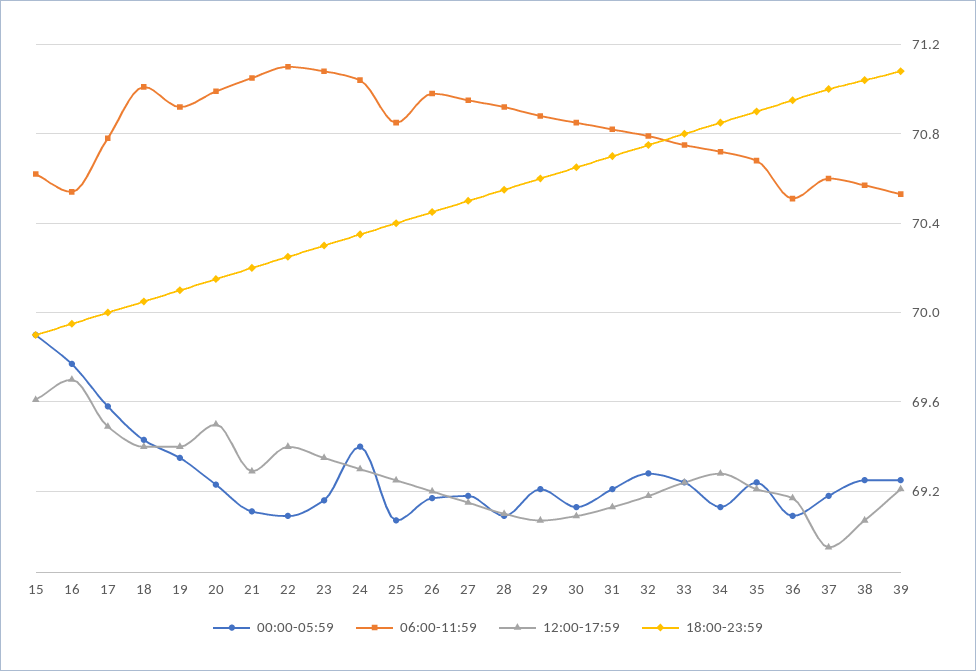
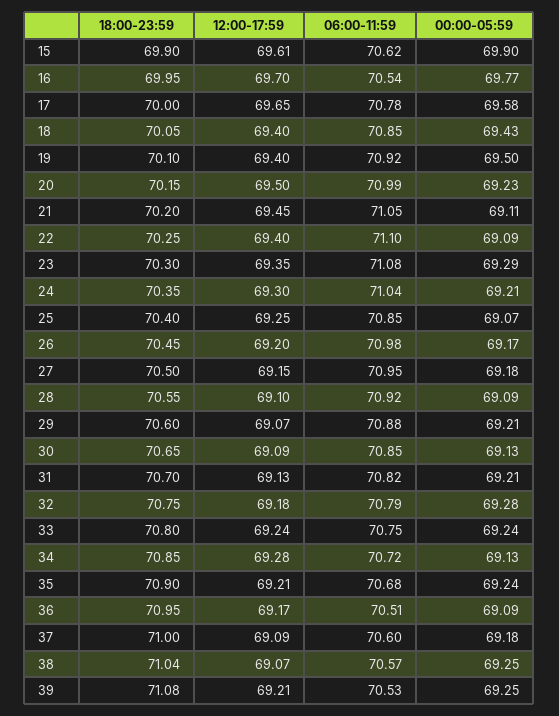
12:00-17:59, 17: 69.5 -> 69.65
06:00-11:59, 18: 71 -> 70.85
00:00-05:59, 19: 69.35 -> 69.5
12:00-17:59, 21: 69.3 -> 69.45
00:00-05:59, 23: 69.15 -> 69.29
00:00-05:59, 24: 69.4 -> 69.21
12:00-17:59, 37: 68.95 -> 69.09

